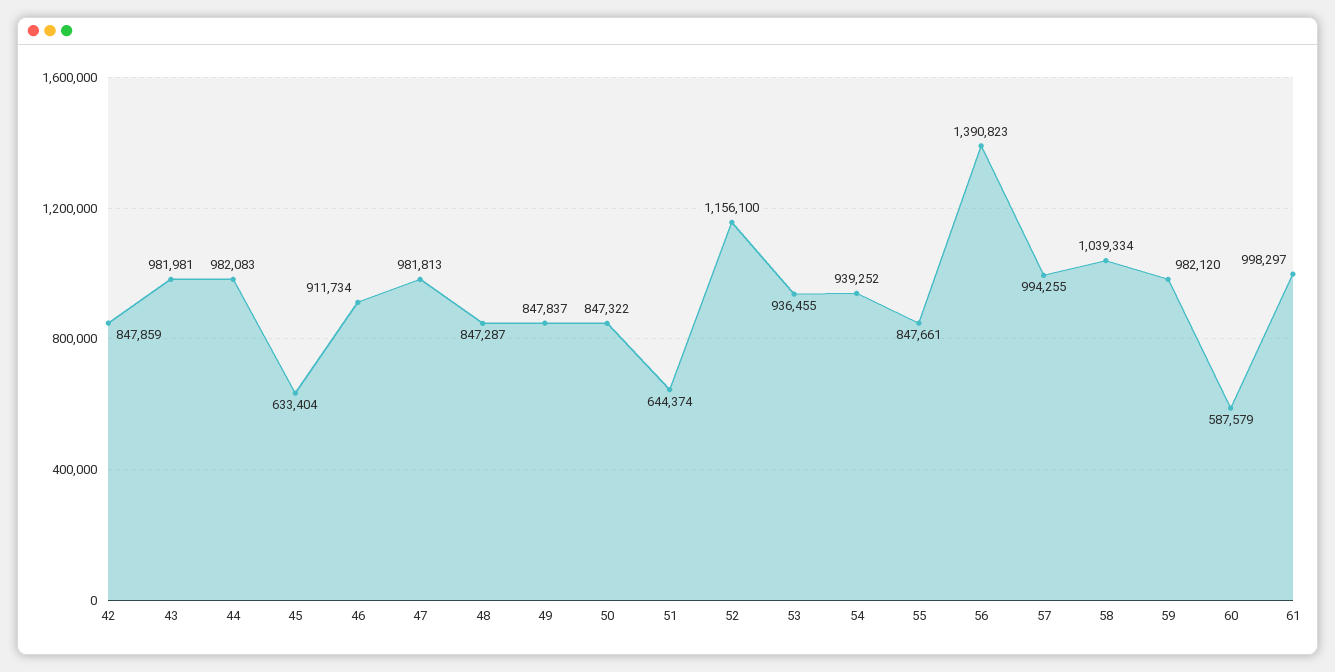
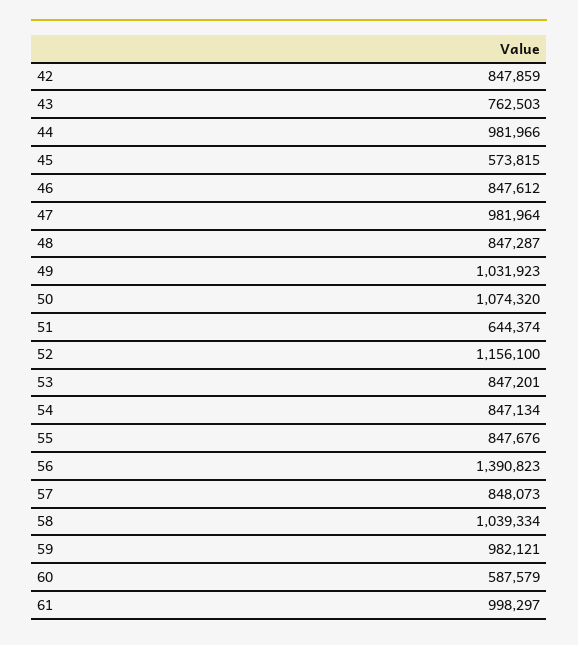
43: 981981 -> 762503
44: 982083 -> 981966
45: 633404 -> 573815
46: 911734 -> 847612
47: 981813 -> 981964
49: 847837 -> 1031923
50: 847322 -> 1074320
53: 936455 -> 847201
54: 939252 -> 847134
55: 847661 -> 847676
57: 994255 -> 848073
59: 982120 -> 982121

